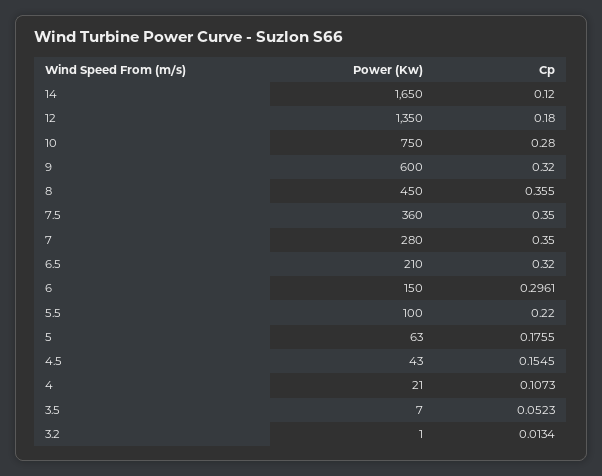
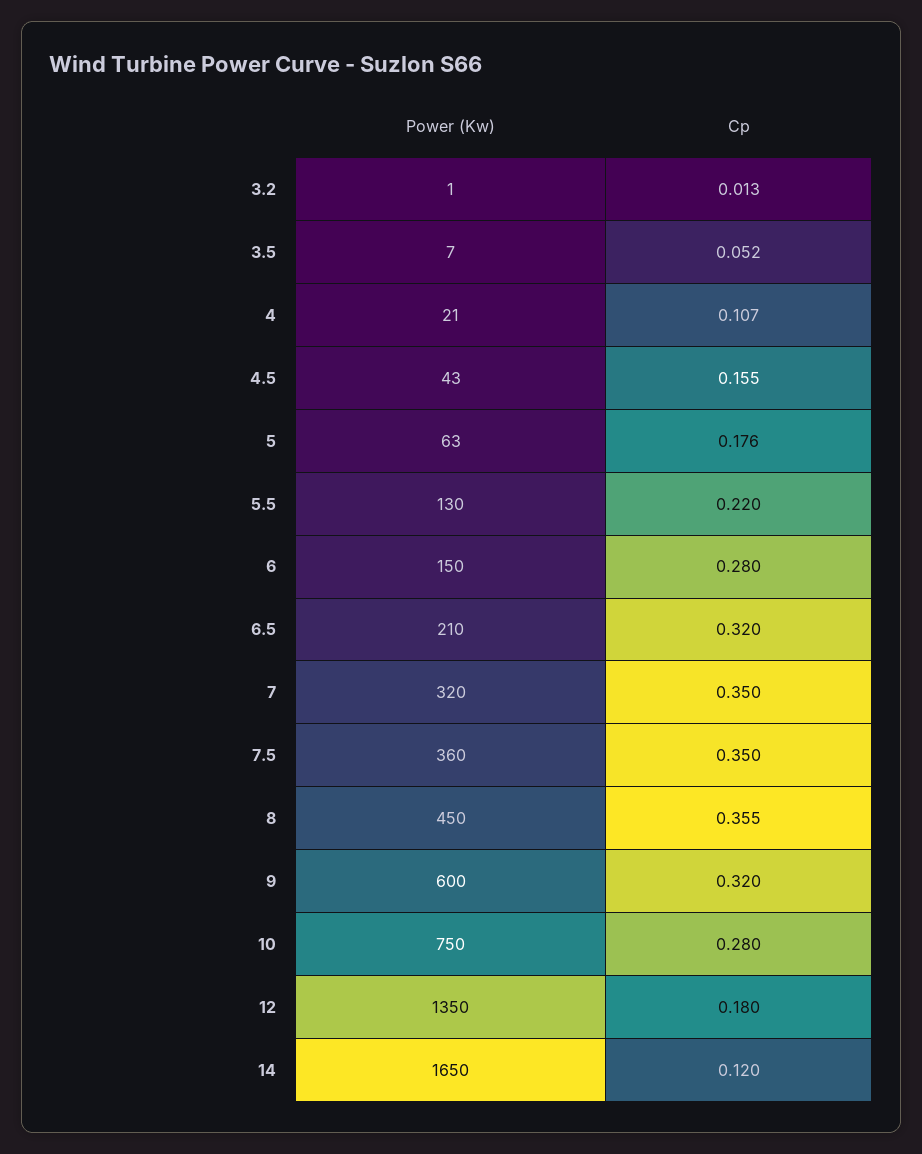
Power (Kw), 7: 280 -> 320
Cp, 6: 0.2961 -> 0.28
Power (Kw), 5.5: 100 -> 130

